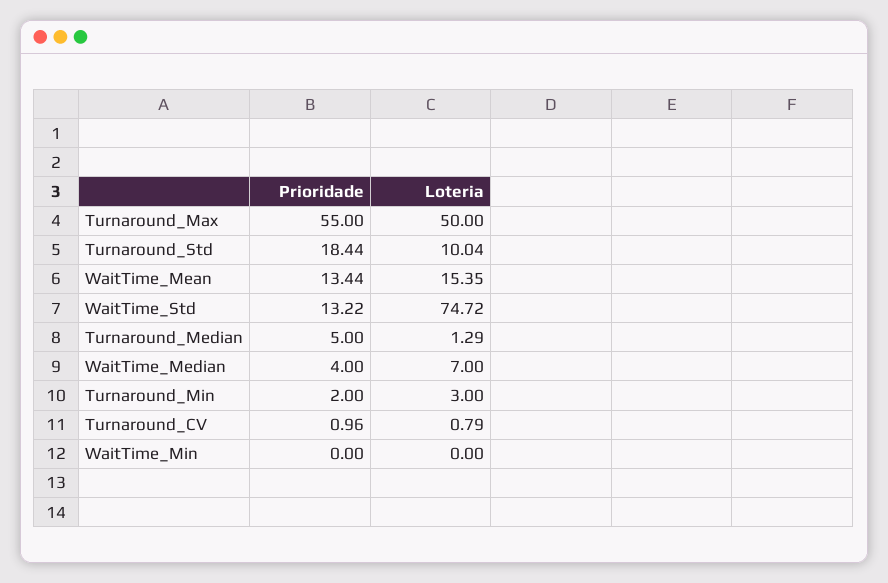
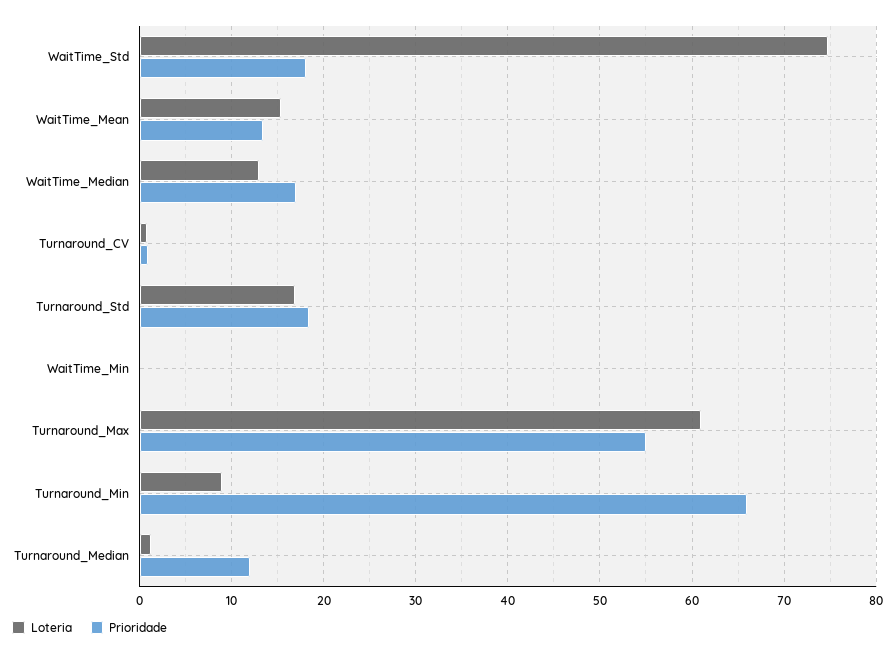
Loteria, Turnaround_Max: 50 -> 61
Loteria, Turnaround_Std: 10.04 -> 17
Prioridade, WaitTime_Std: 13.22 -> 18
Prioridade, Turnaround_Median: 5 -> 12
Prioridade, WaitTime_Median: 4 -> 17
Loteria, WaitTime_Median: 7 -> 13
Prioridade, Turnaround_Min: 2 -> 66
Loteria, Turnaround_Min: 3 -> 9

